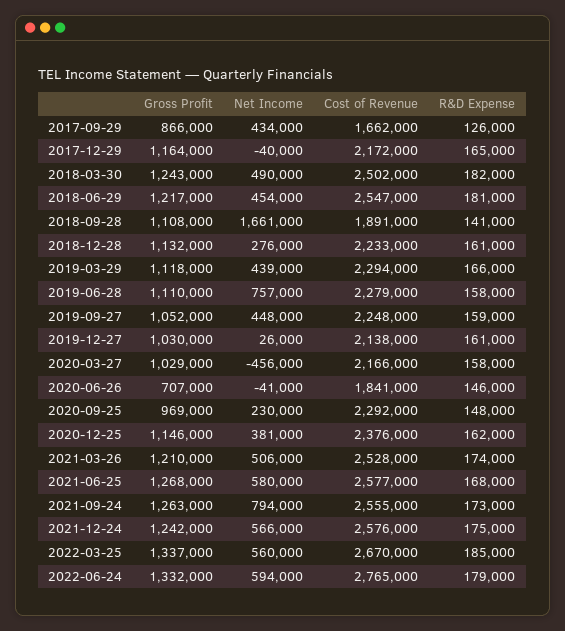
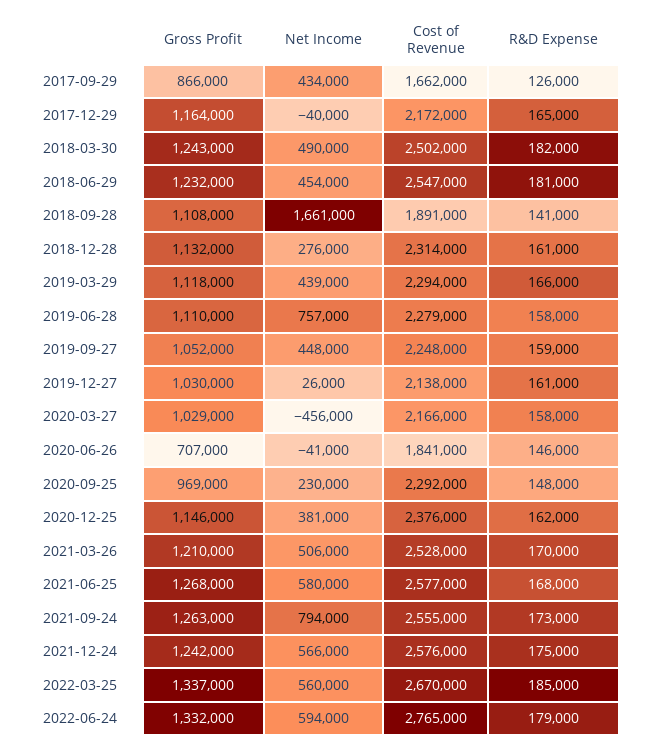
Gross Profit, 2018-06-29: 1217000 -> 1232000
Cost of Revenue, 2018-12-28: 2233000 -> 2314000
R&D Expense, 2021-03-26: 174000 -> 170000

